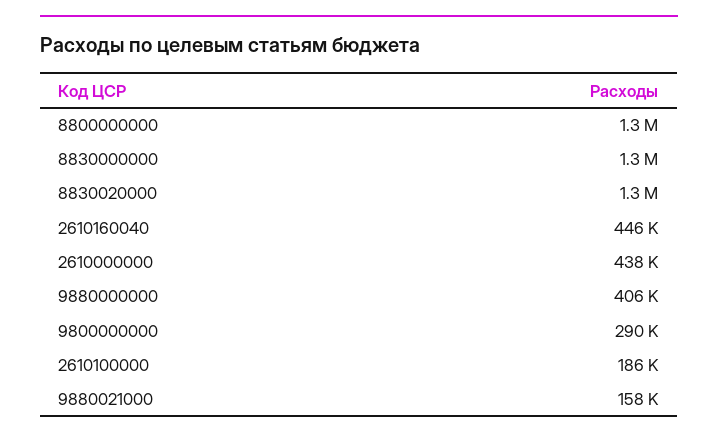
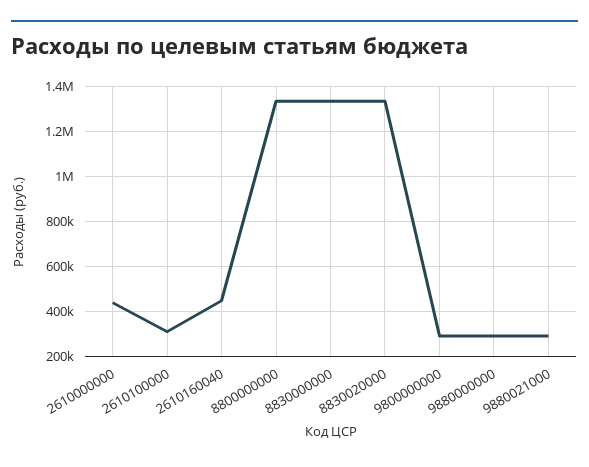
9880000000: 406000 -> 300000
2610100000: 186000 -> 300000
9880021000: 158000 -> 300000

